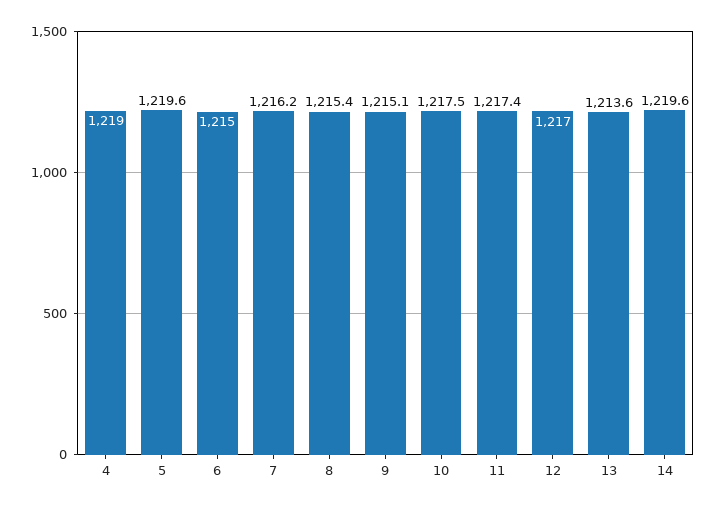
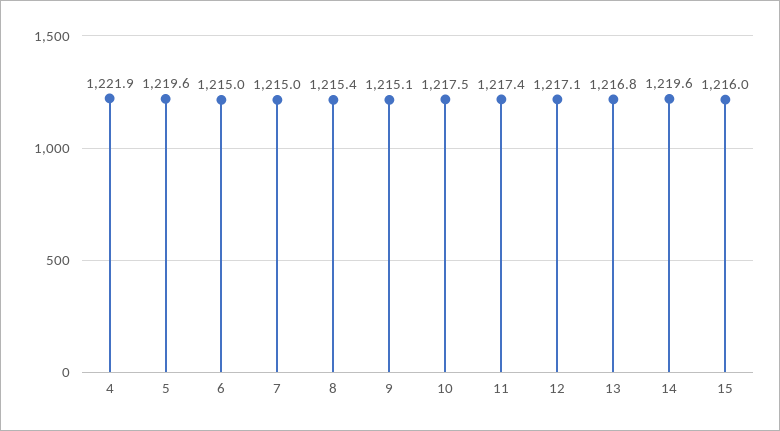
4: 1219 -> 1221.9
7: 1216.2 -> 1215
12: 1217 -> 1217.1
13: 1213.6 -> 1216.8
15: none -> 1216

